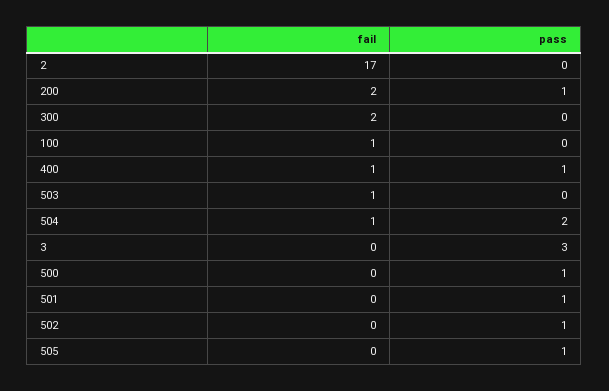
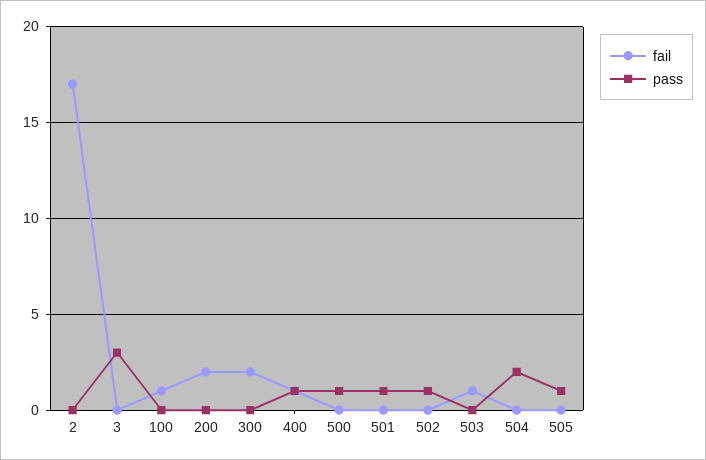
pass, 200: 1 -> 0
fail, 504: 1 -> 0

